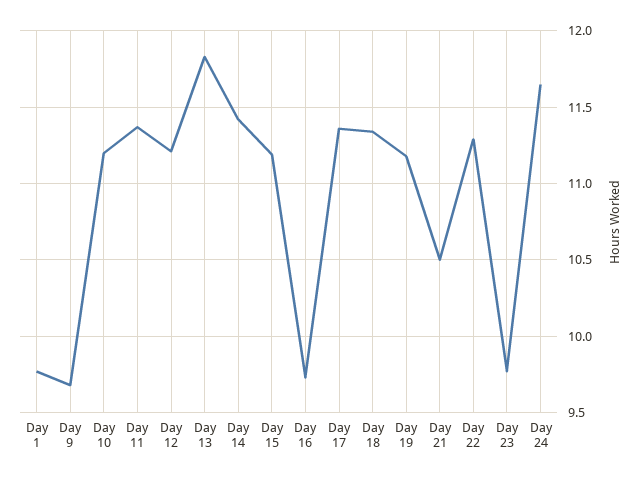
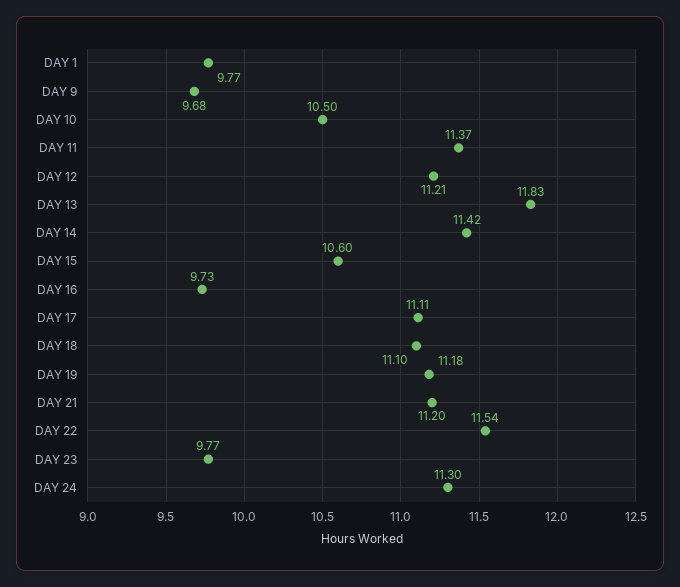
Day 10: 11.2 -> 10.5
Day 15: 11.2 -> 10.6
Day 17: 11.35 -> 11.11
Day 18: 11.35 -> 11.1
Day 21: 10.5 -> 11.2
Day 22: 11.3 -> 11.54
Day 24: 11.65 -> 11.3

